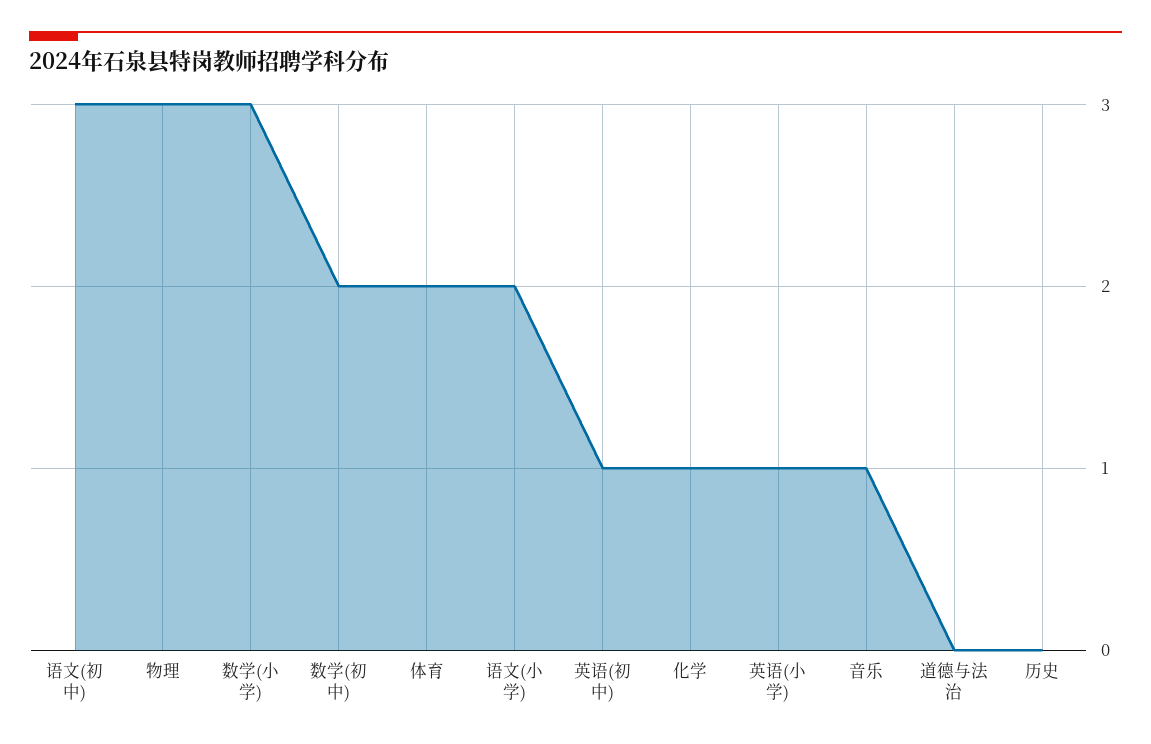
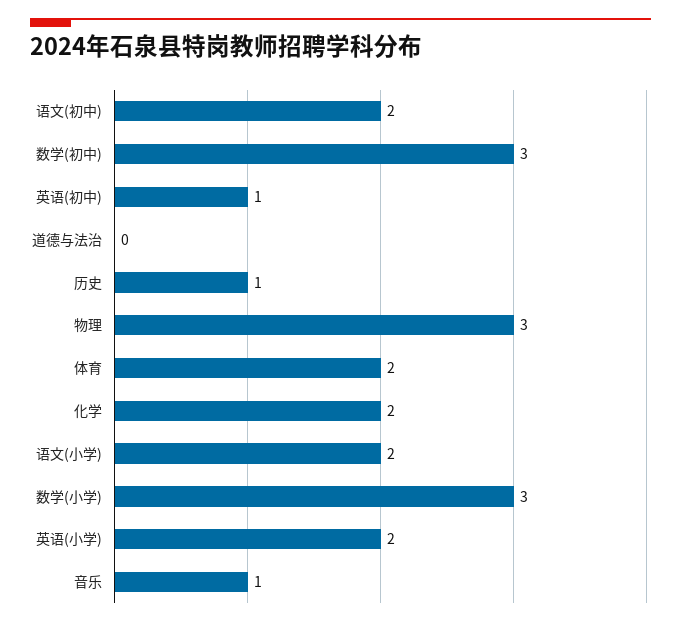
语文(初中): 3 -> 2
数学(初中): 2 -> 3
化学: 1 -> 2
英语(小学): 1 -> 2
历史: 0 -> 1

